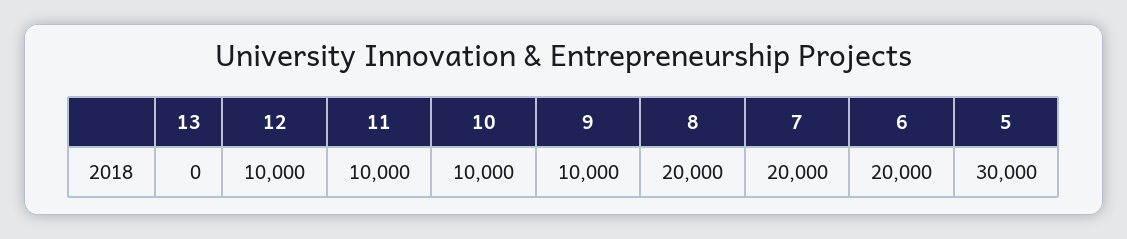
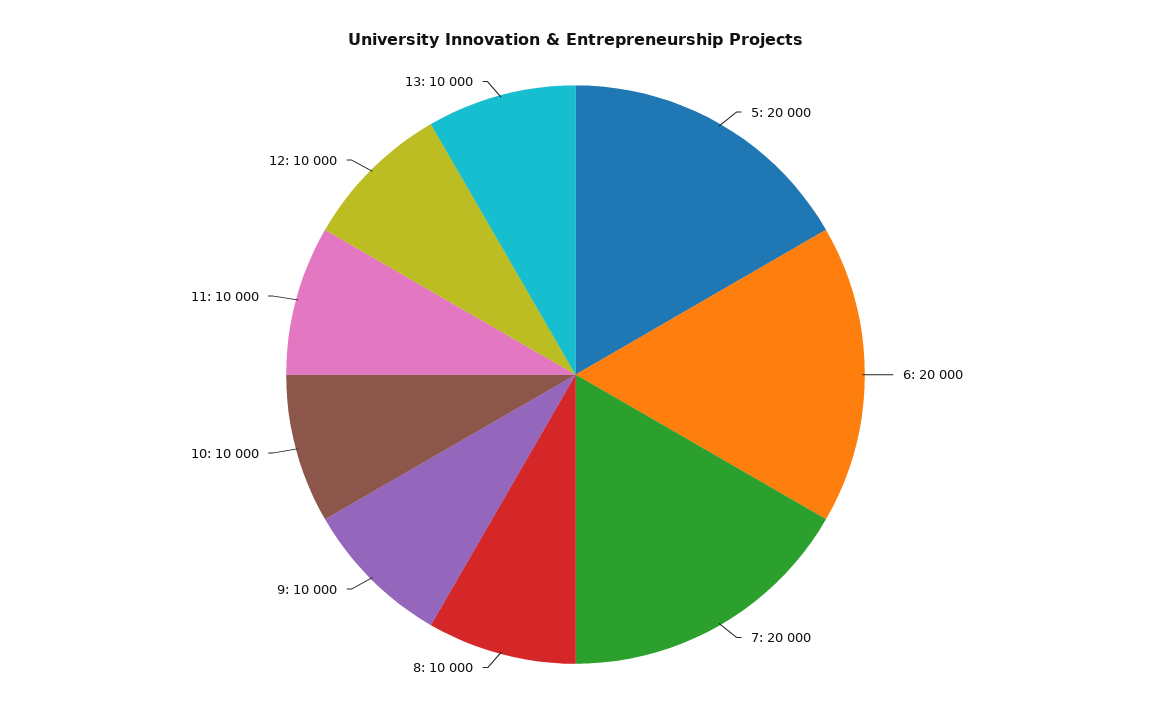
13: 0 -> 10000
8: 20000 -> 10000
5: 30000 -> 20000

